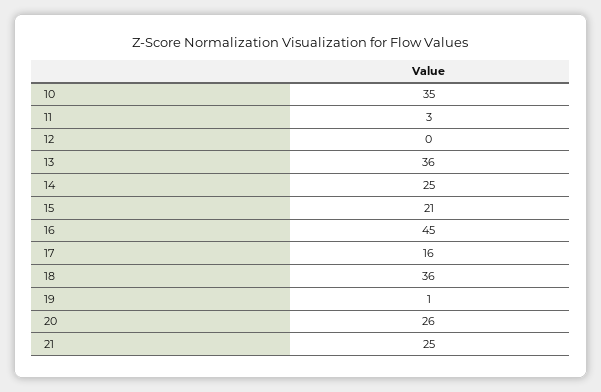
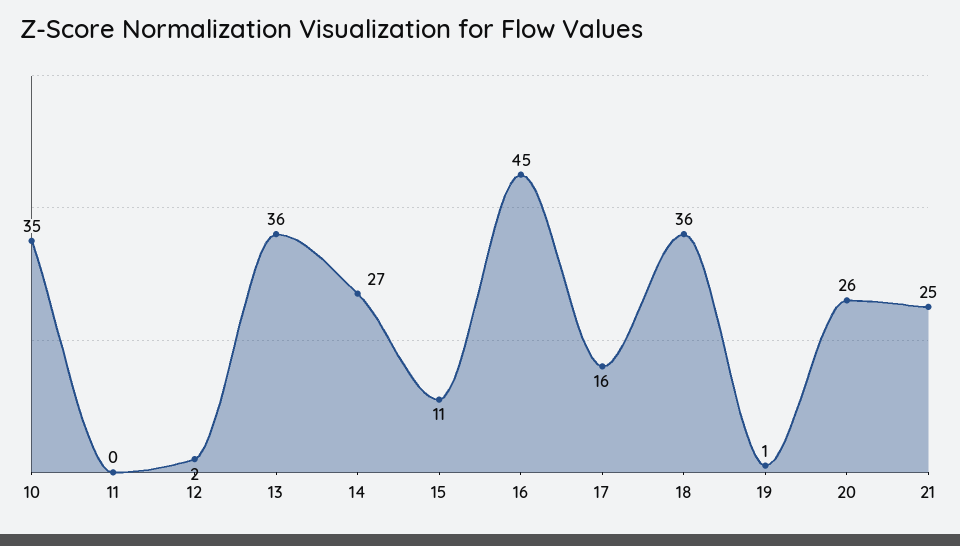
11: 3 -> 0
12: 0 -> 2
14: 25 -> 27
15: 21 -> 11

